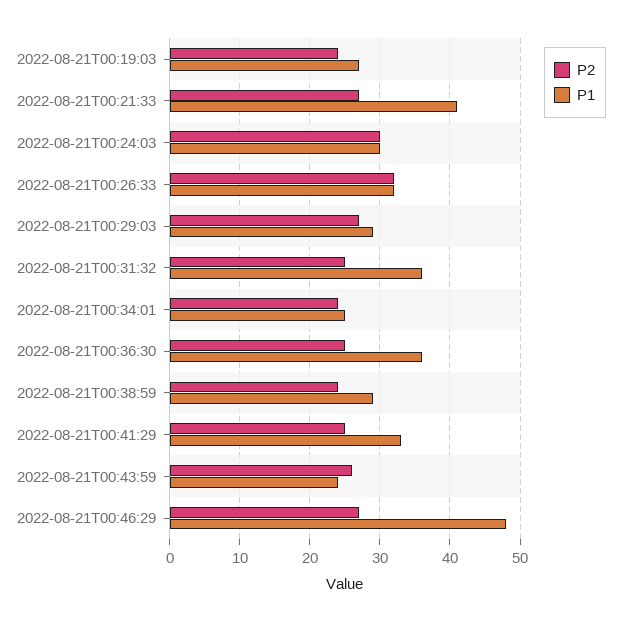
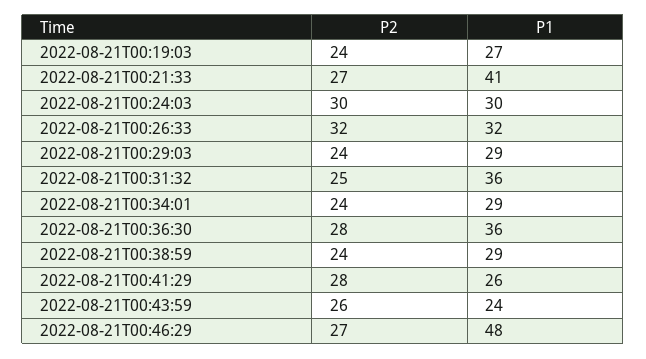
P2, 2022-08-21T00:29:03: 27 -> 24
P1, 2022-08-21T00:34:01: 25 -> 29
P2, 2022-08-21T00:36:30: 25 -> 28
P2, 2022-08-21T00:41:29: 25 -> 28
P1, 2022-08-21T00:41:29: 33 -> 26

